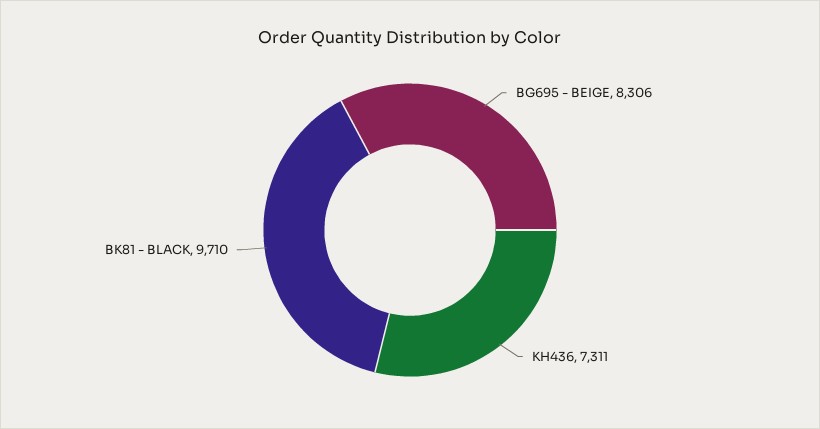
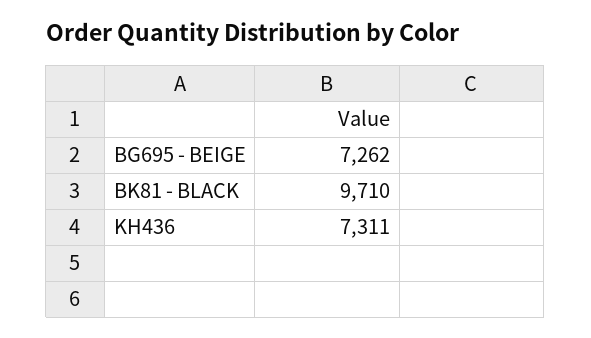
BG695 - BEIGE: 8306 -> 7262

